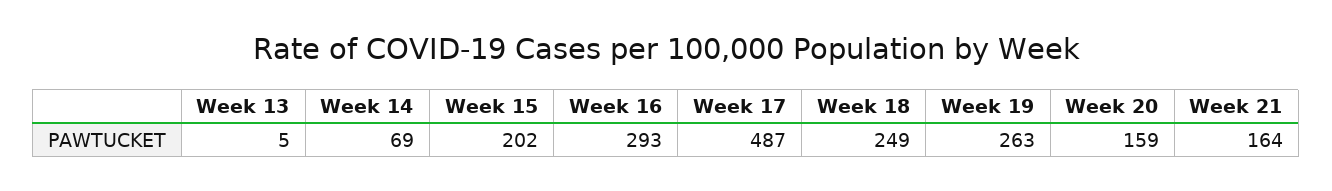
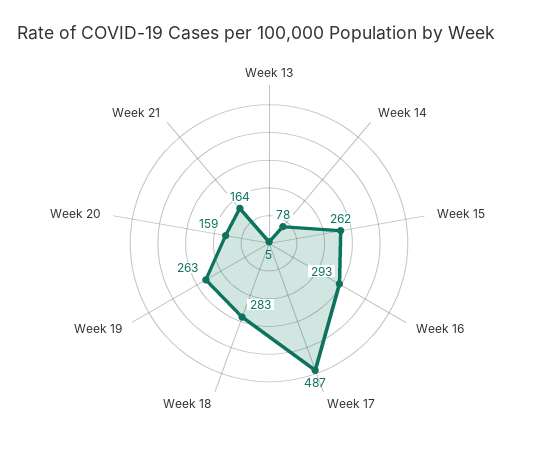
Week 14: 69 -> 78
Week 15: 202 -> 262
Week 18: 249 -> 283

